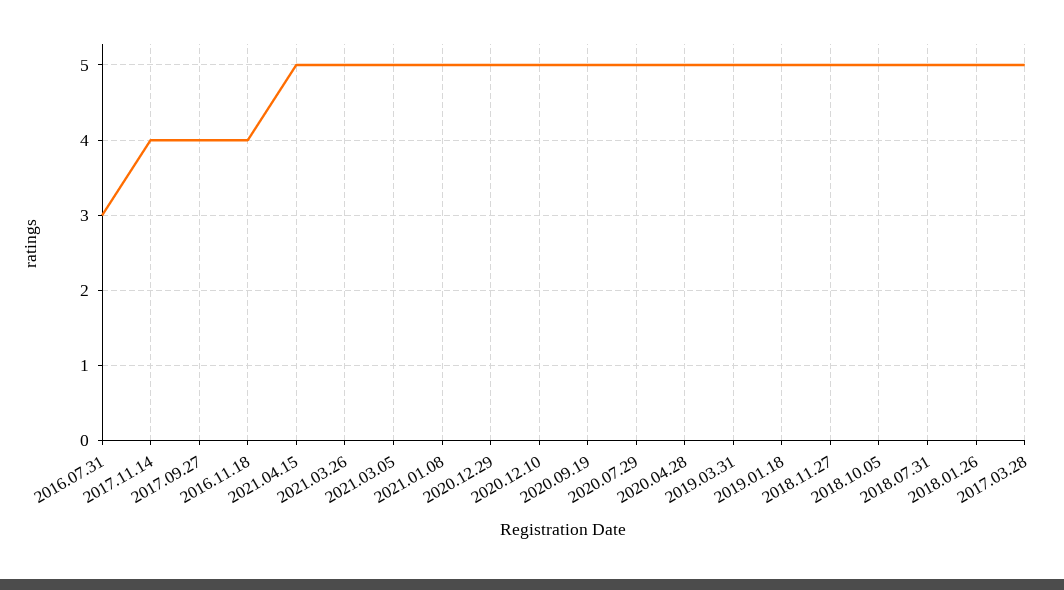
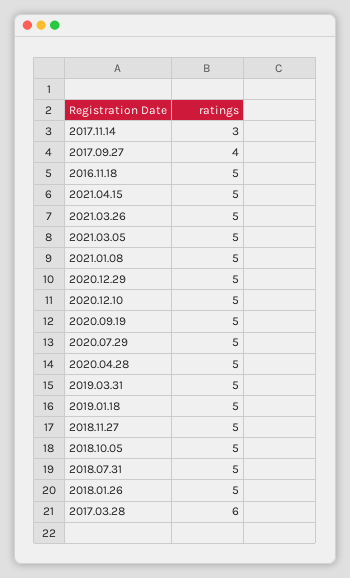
2016.07.31: 3 -> none
2017.11.14: 4 -> 3
2016.11.18: 4 -> 5
2017.03.28: 5 -> 6

